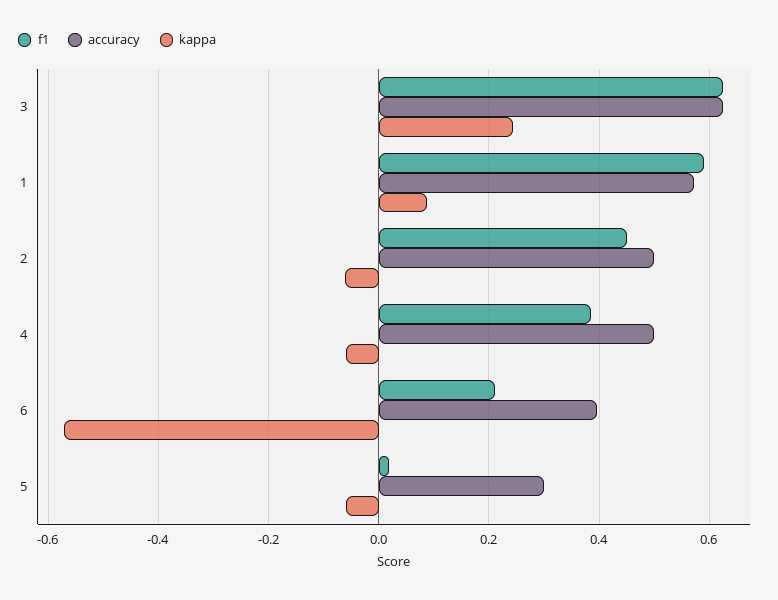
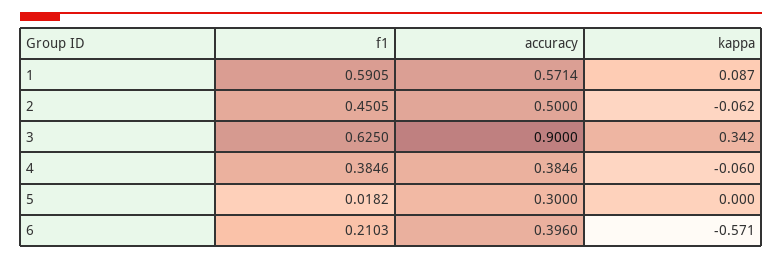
accuracy, 3: 0.62 -> 0.9
kappa, 3: 0.24 -> 0.342
accuracy, 4: 0.5 -> 0.3846
kappa, 5: -0.06 -> 0

